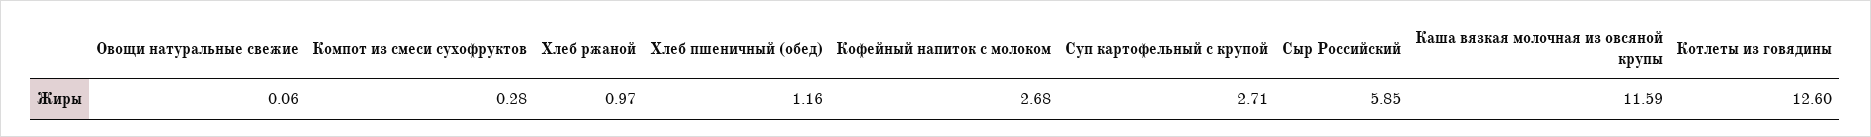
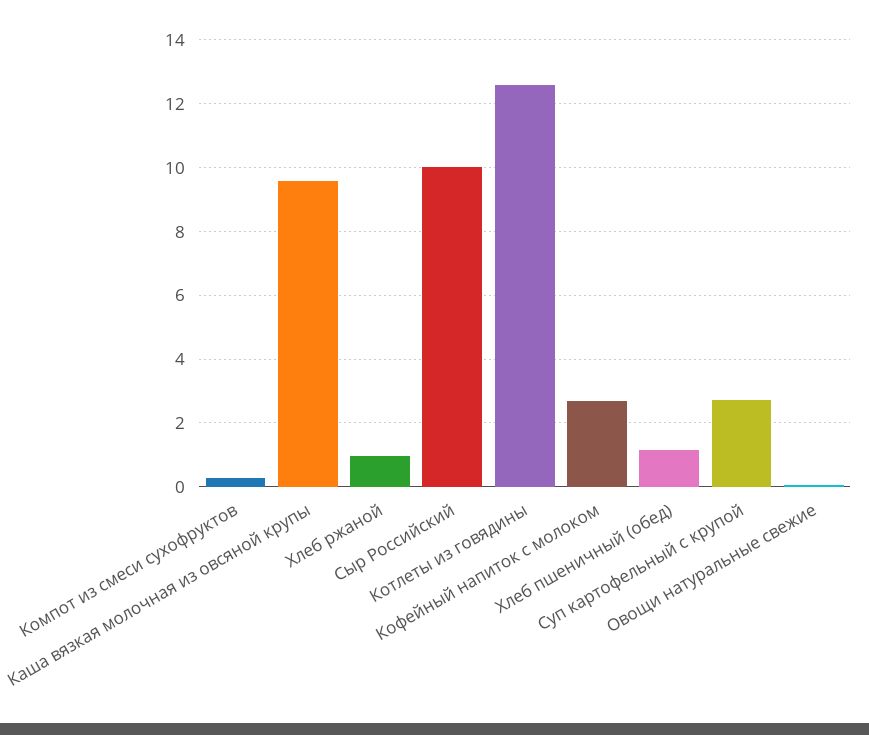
Сыр Российский: 5.85 -> 10
Каша вязкая молочная из овсяной крупы: 11.59 -> 9.6

